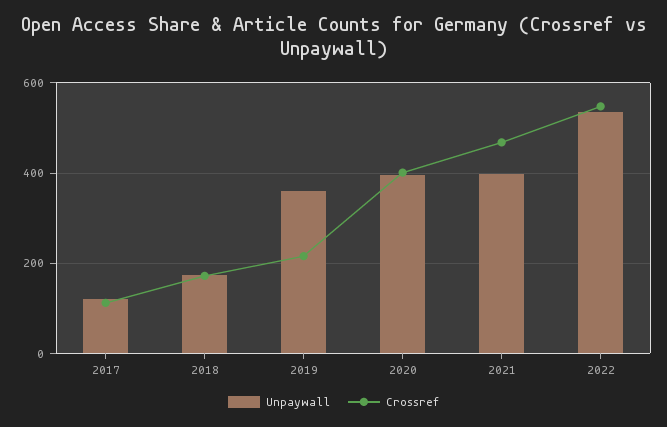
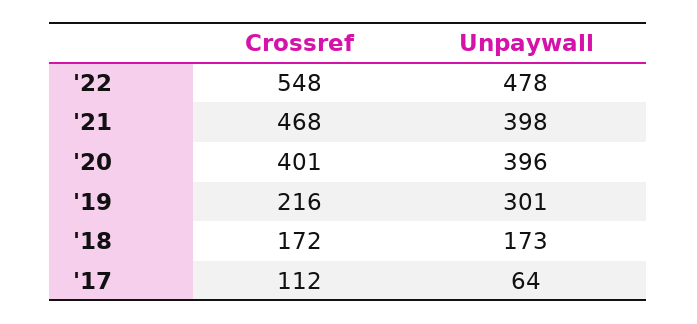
Unpaywall, 2017: 120 -> 64
Unpaywall, 2019: 360 -> 301
Unpaywall, 2022: 540 -> 478

